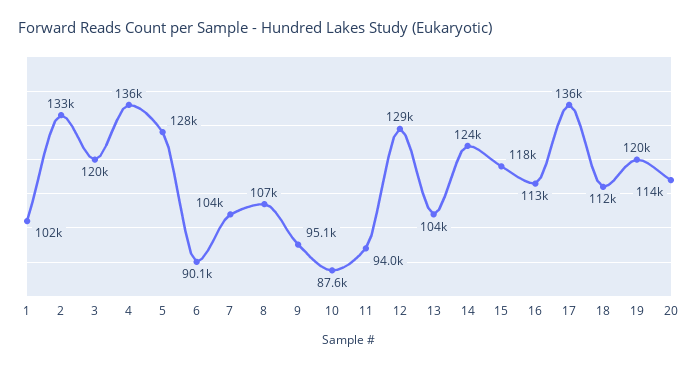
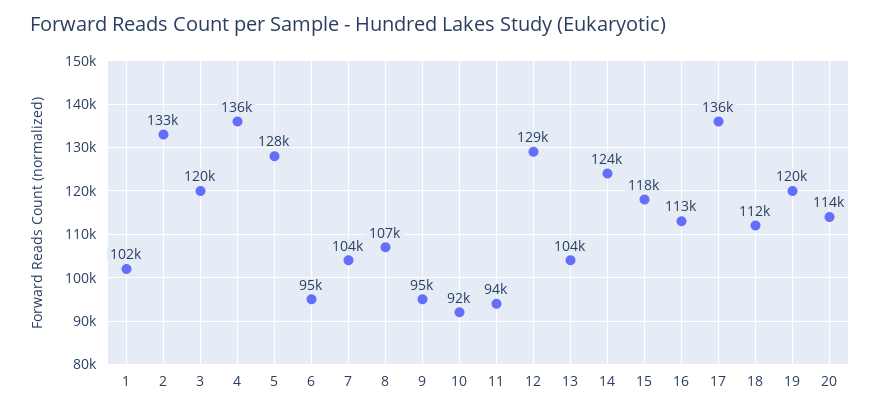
6: 90100 -> 95000
10: 87600 -> 92000

